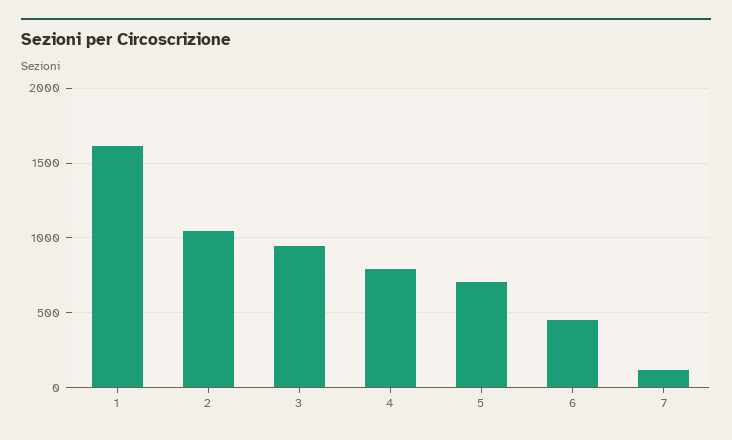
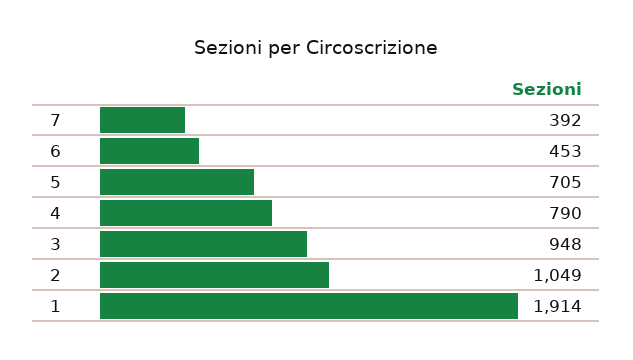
1: 1600 -> 1914
7: 100 -> 392

